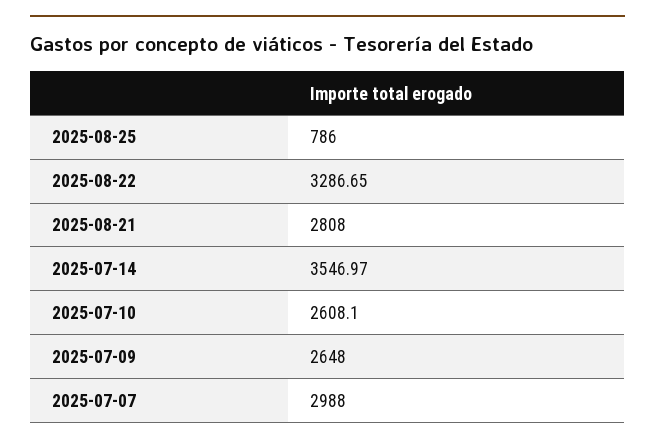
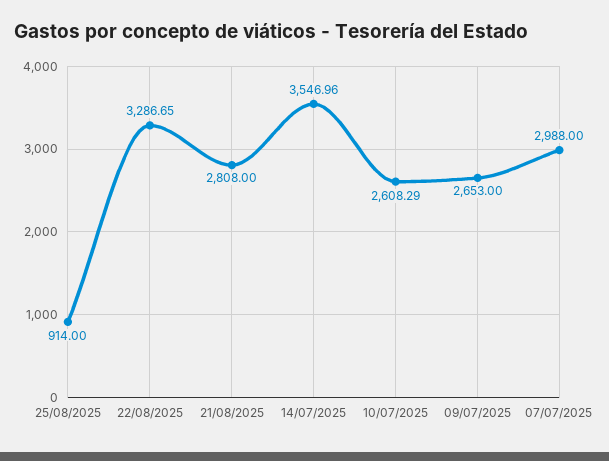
2025-08-25: 786 -> 914
2025-07-14: 3546.97 -> 3546.96
2025-07-10: 2608.1 -> 2608.29
2025-07-09: 2648 -> 2653

